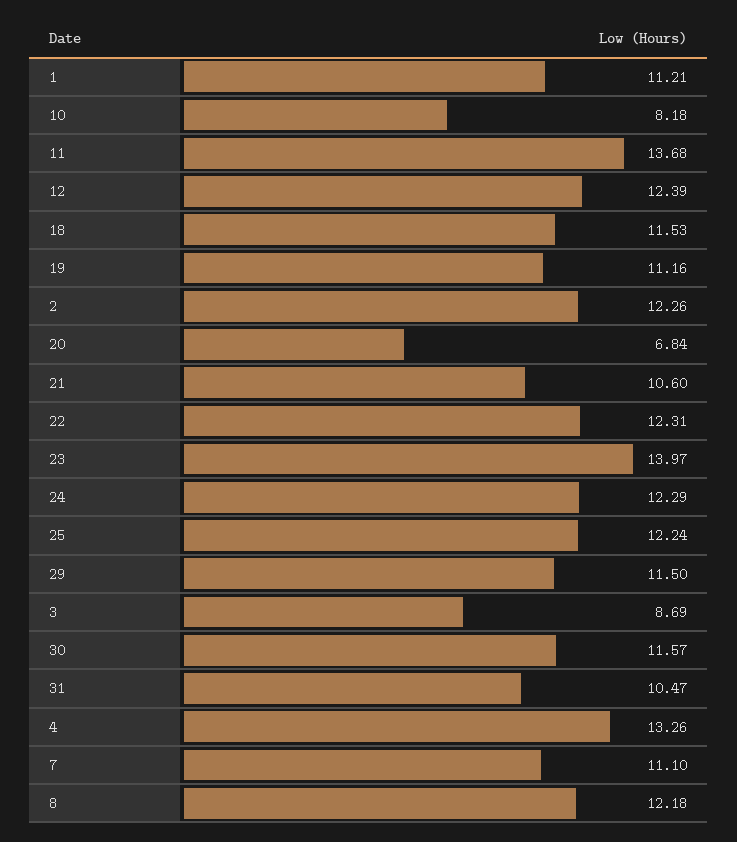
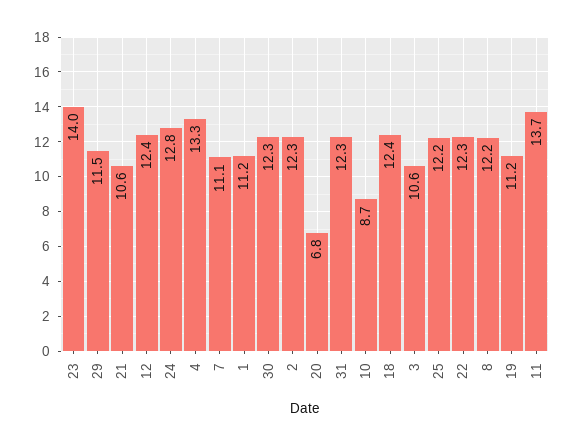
10: 8.18 -> 8.7
18: 11.53 -> 12.4
24: 12.29 -> 12.8
3: 8.69 -> 10.6
30: 11.57 -> 12.3
31: 10.47 -> 12.3

